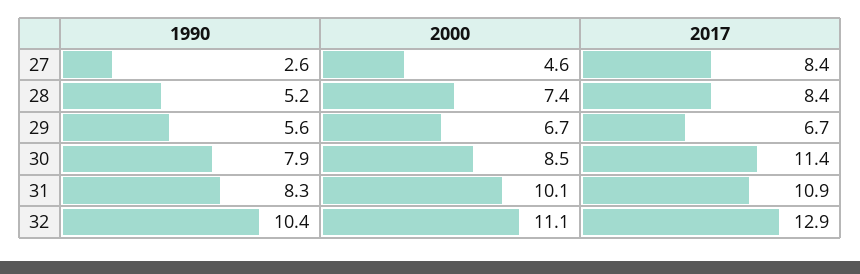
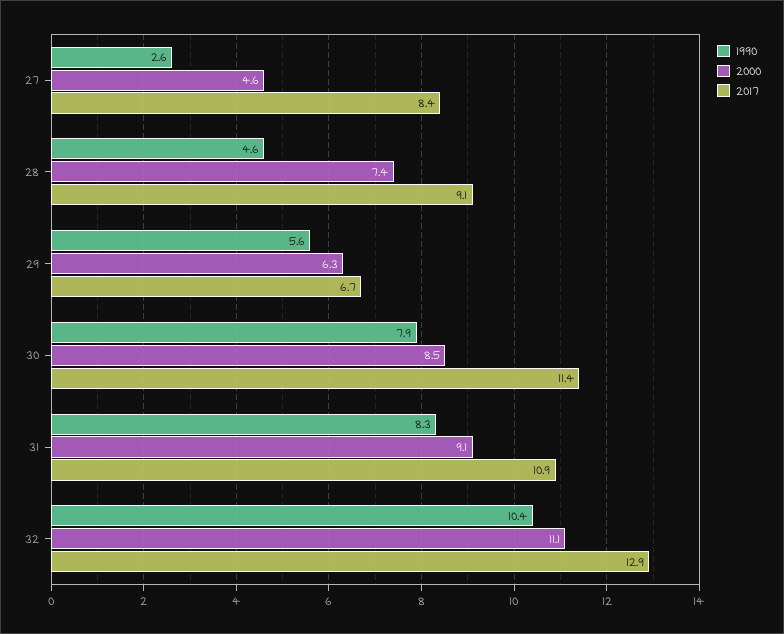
1990, 28: 5.2 -> 4.6
2017, 28: 8.4 -> 9.1
2000, 29: 6.7 -> 6.3
2000, 31: 10.1 -> 9.1

